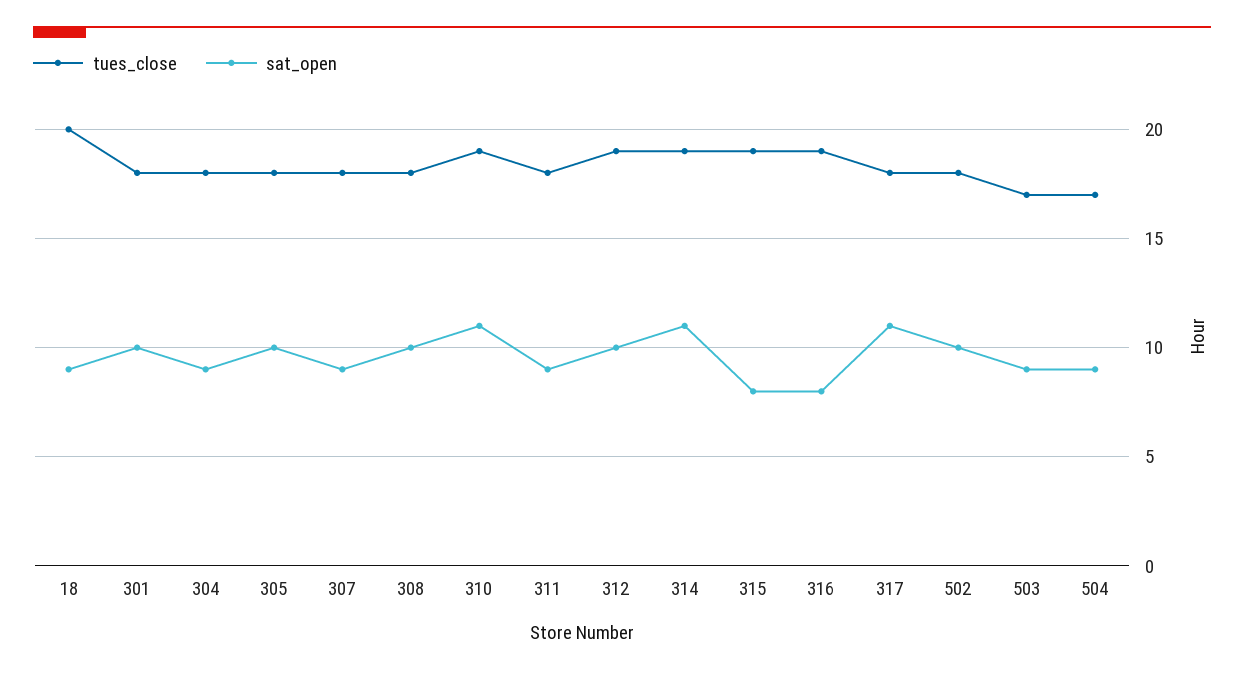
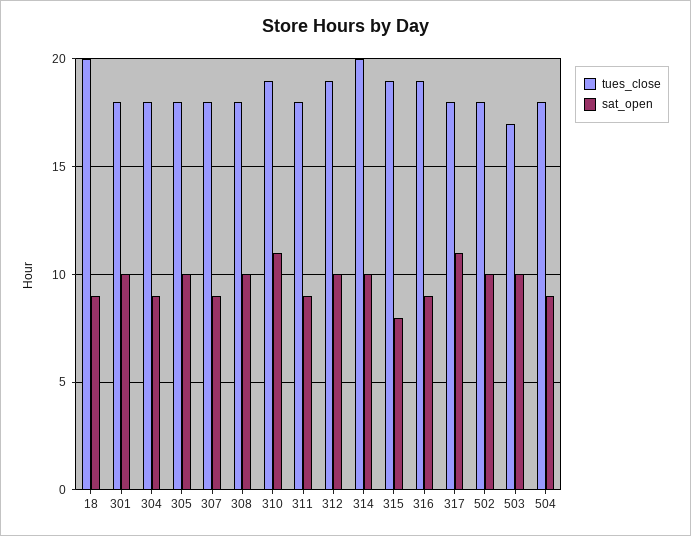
tues_close, 314: 19 -> 20
sat_open, 314: 11 -> 10
sat_open, 316: 8 -> 9
sat_open, 503: 9 -> 10
tues_close, 504: 17 -> 18

